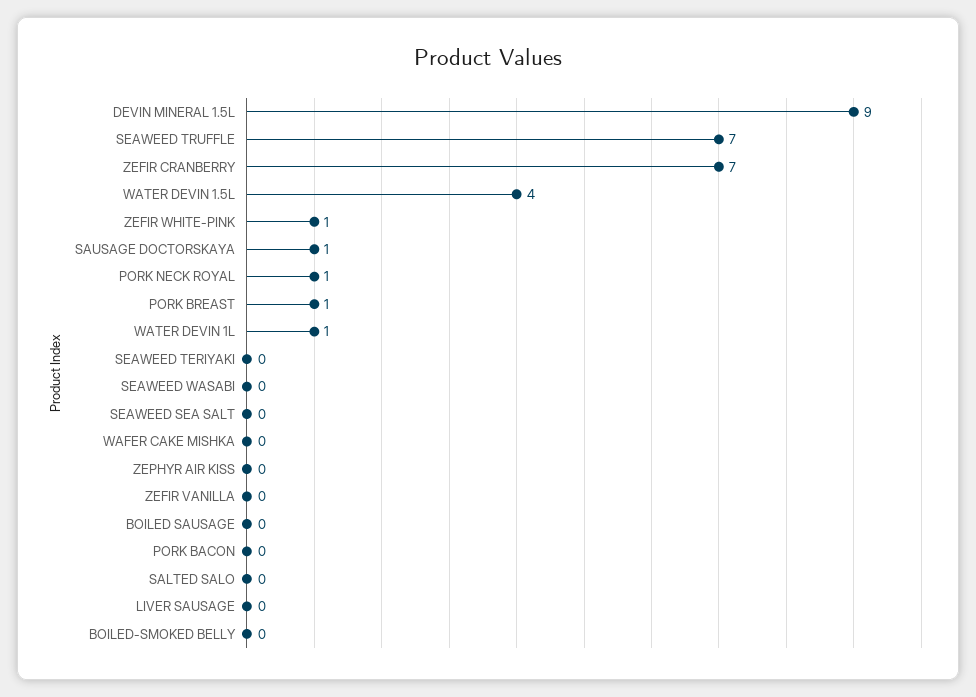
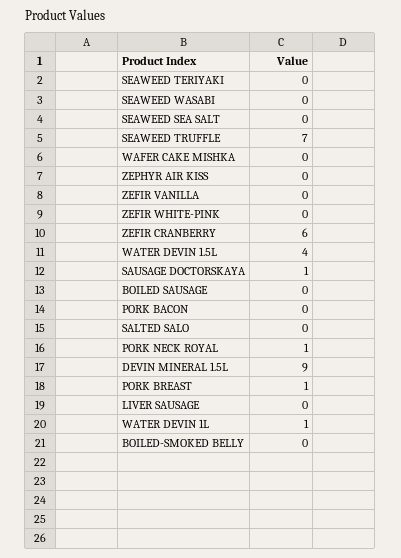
ZEFIR CRANBERRY: 7 -> 6
ZEFIR WHITE-PINK: 1 -> 0

